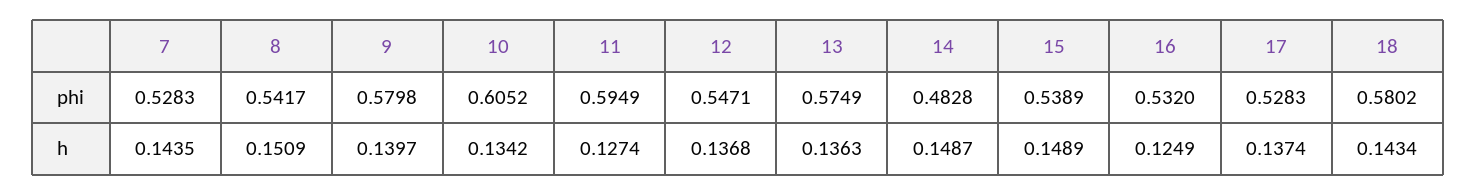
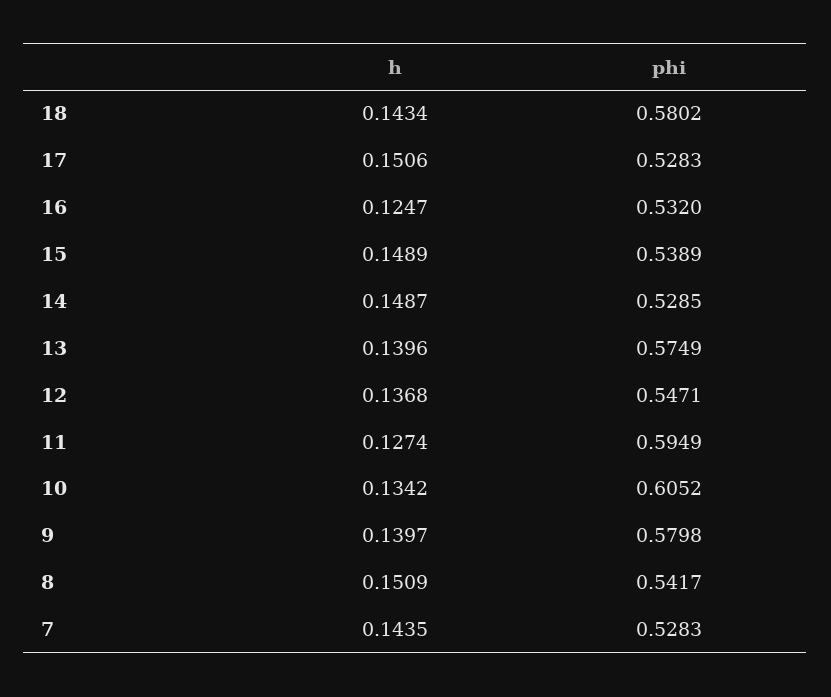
14, phi: 0.4828 -> 0.5285
13, h: 0.1363 -> 0.1396
16, h: 0.1249 -> 0.1247
17, h: 0.1374 -> 0.1506

